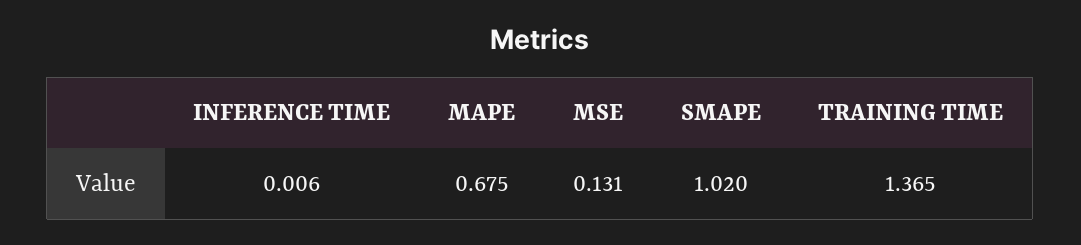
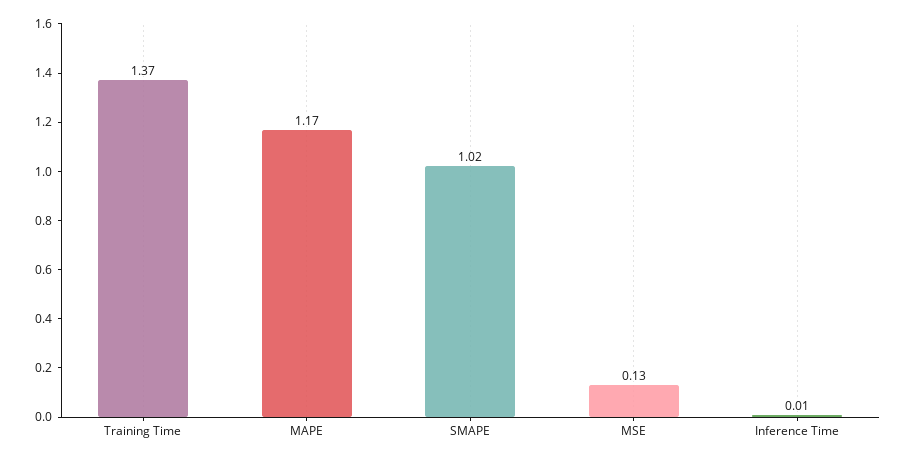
MAPE: 0.675 -> 1.17

